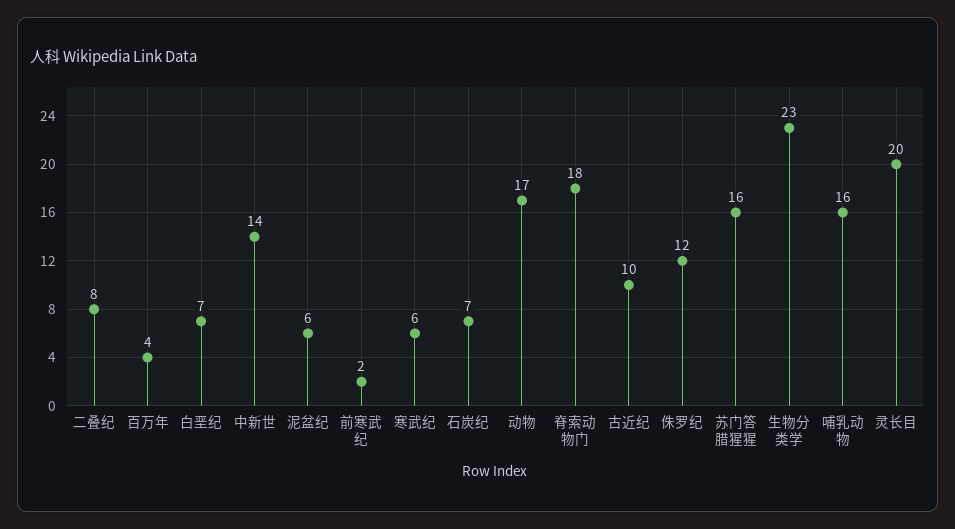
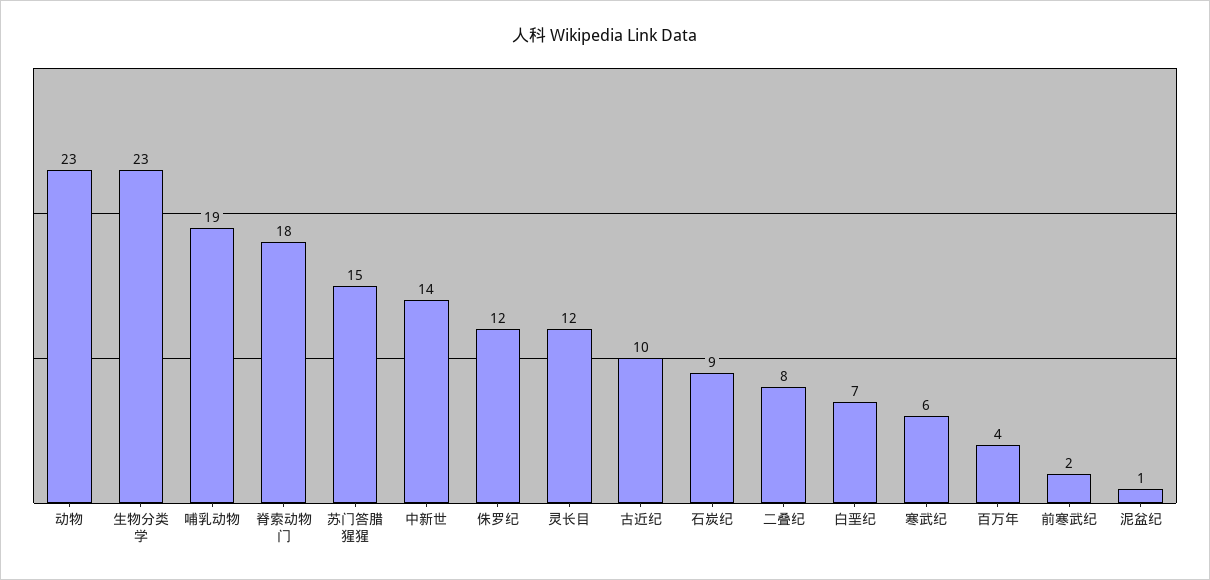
泥盆纪: 6 -> 1
石炭纪: 7 -> 9
动物: 17 -> 23
苏门答腊猩猩: 16 -> 15
哺乳动物: 16 -> 19
灵长目: 20 -> 12

